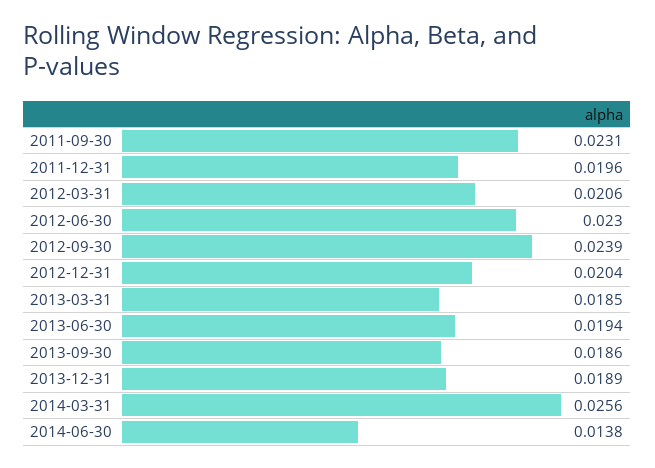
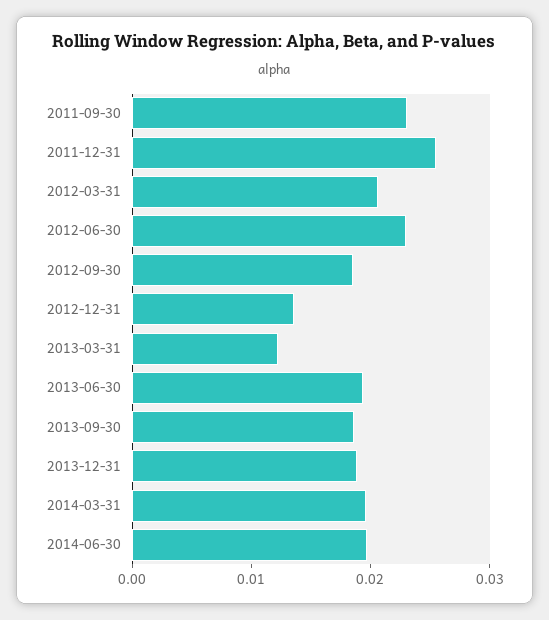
2011-12-31: 0.0196 -> 0.026
2012-09-30: 0.0239 -> 0.018
2012-12-31: 0.0204 -> 0.014
2013-03-31: 0.0185 -> 0.012
2014-03-31: 0.0256 -> 0.02
2014-06-30: 0.0138 -> 0.02

